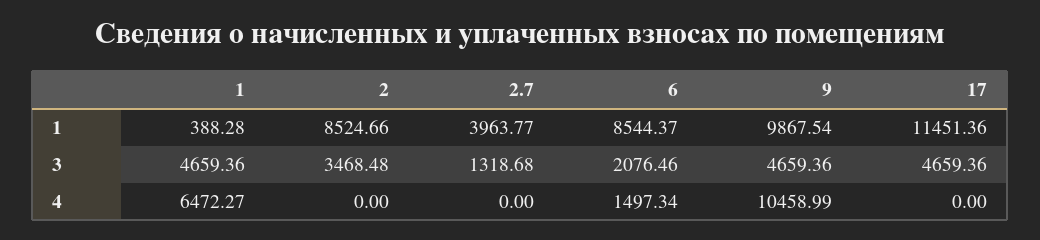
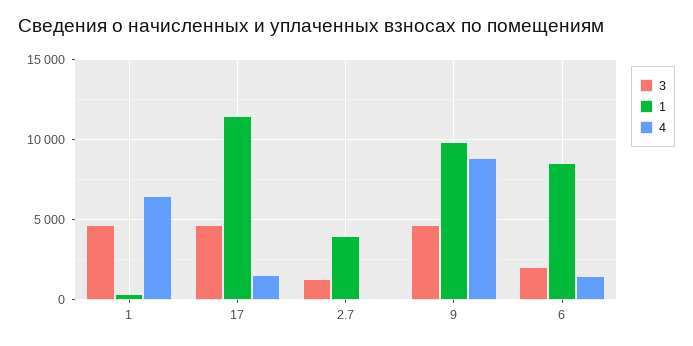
1, 2: 8524.66 -> none
3, 2: 3468.48 -> none
4, 2: 0 -> none
4, 9: 10458.99 -> 9000
4, 17: 0 -> 1500

